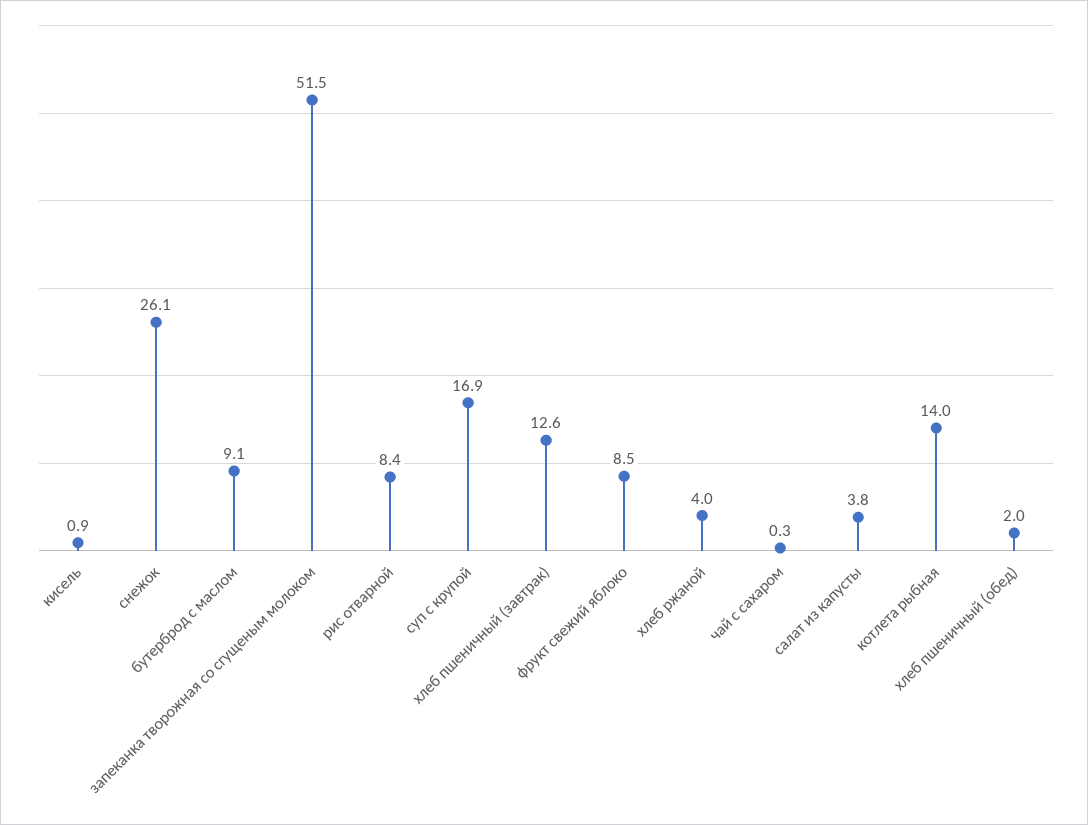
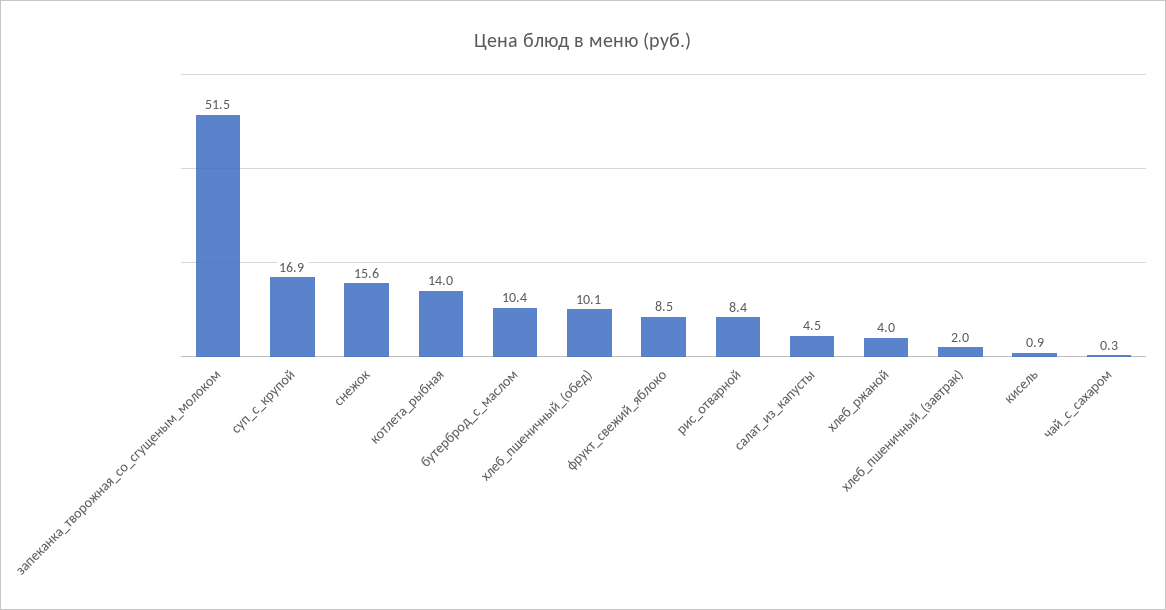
снежок: 26.1 -> 15.6
бутерброд с маслом: 9.1 -> 10.4
хлеб пшеничный (завтрак): 12.6 -> 2
салат из капусты: 3.8 -> 4.5
хлеб пшеничный (обед): 2 -> 10.1

